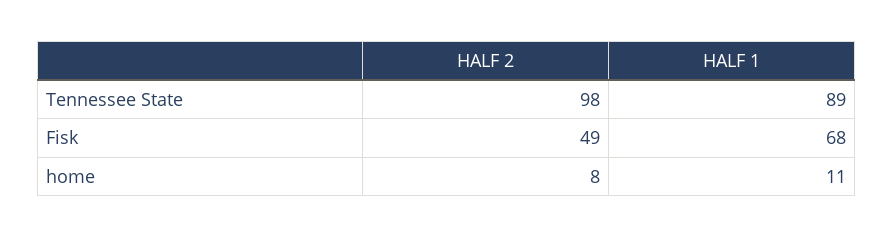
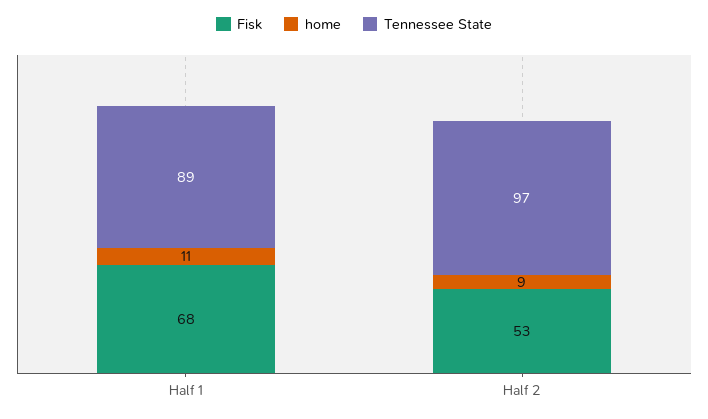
Tennessee State, HALF 2: 98 -> 97
Fisk, HALF 2: 49 -> 53
home, HALF 2: 8 -> 9

